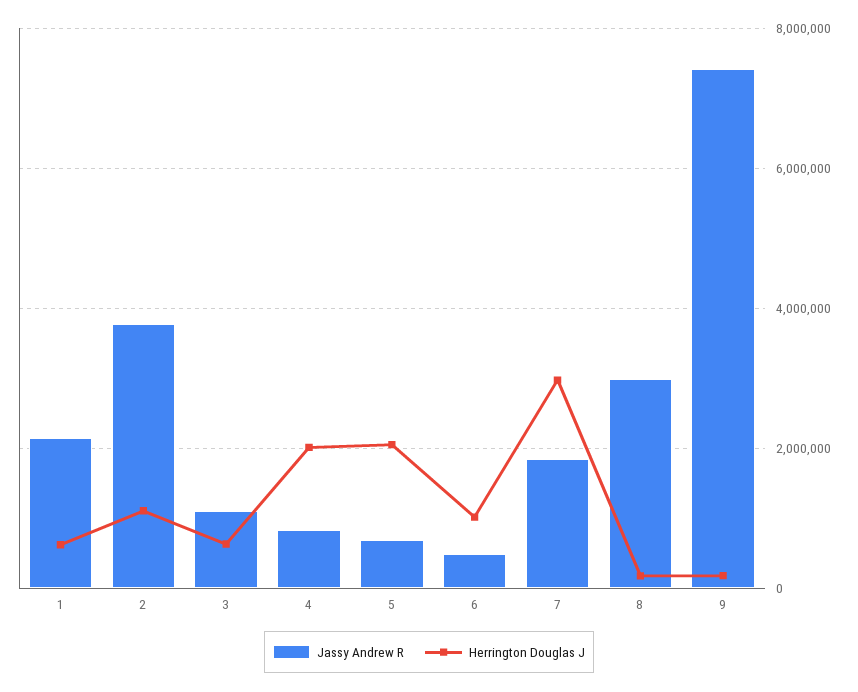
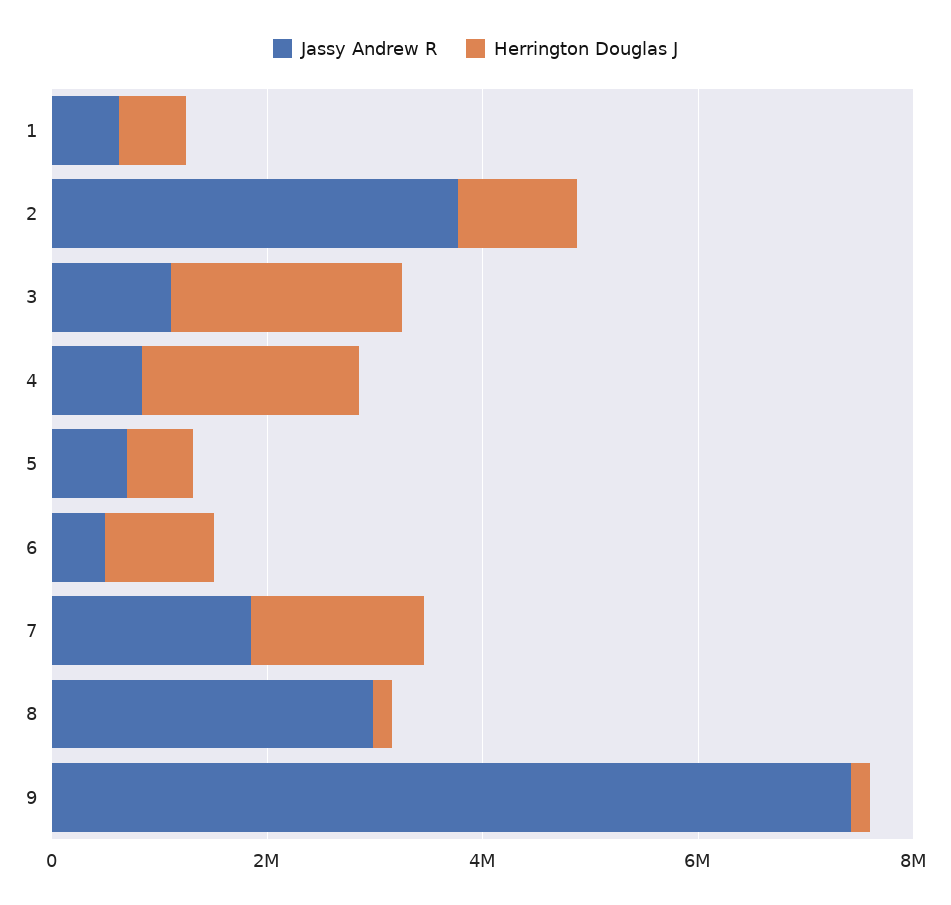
Jassy Andrew R, 1: 2200000 -> 500000
Herrington Douglas J, 3: 600000 -> 2000000
Herrington Douglas J, 5: 2000000 -> 500000
Herrington Douglas J, 7: 3000000 -> 1500000

